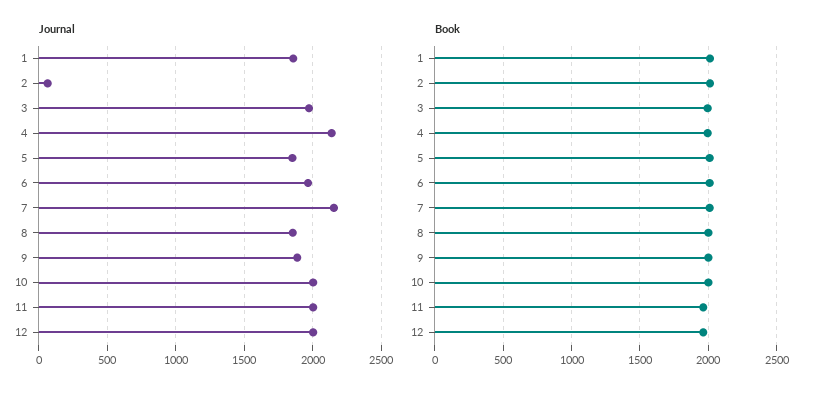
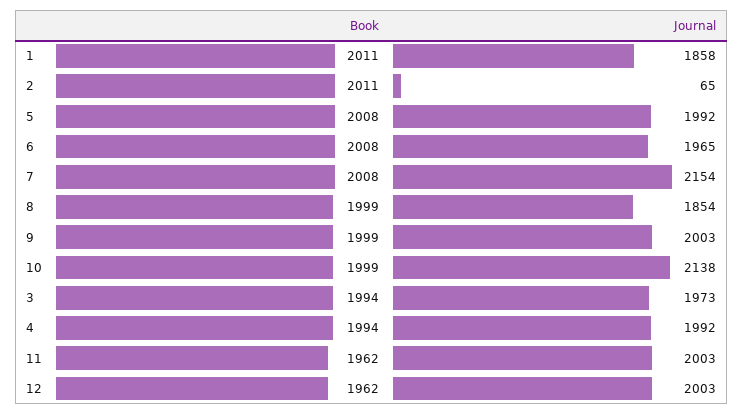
Journal, 4: 2150 -> 1992
Journal, 5: 1850 -> 1992
Journal, 9: 1900 -> 2003
Journal, 10: 2000 -> 2138

